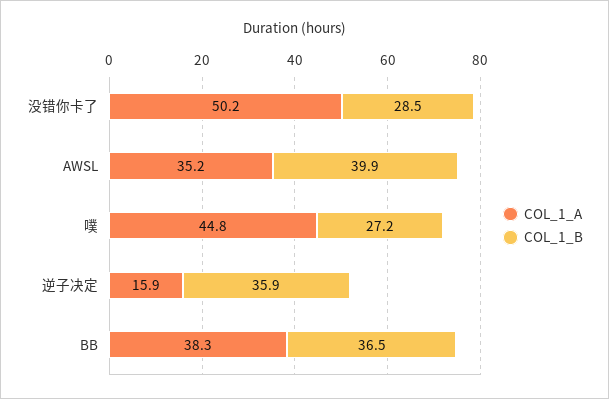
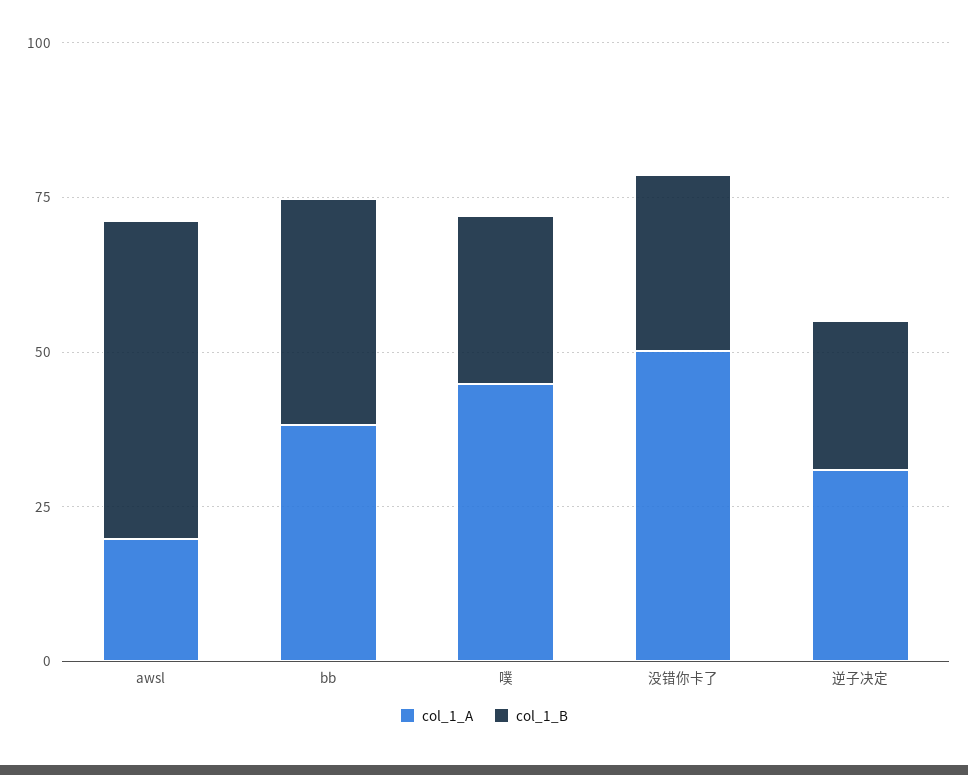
COL_1_A, AWSL: 35.2 -> 20
COL_1_B, AWSL: 39.9 -> 50
COL_1_A, 逆子决定: 15.9 -> 30
COL_1_B, 逆子决定: 35.9 -> 25

